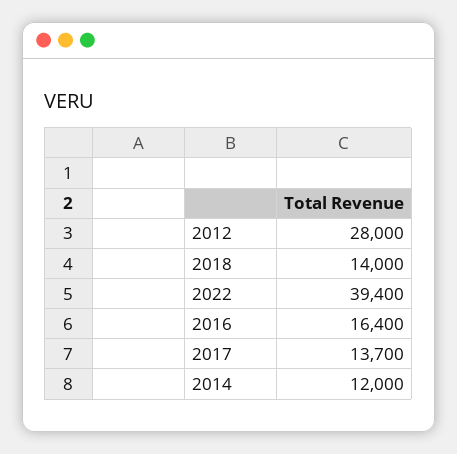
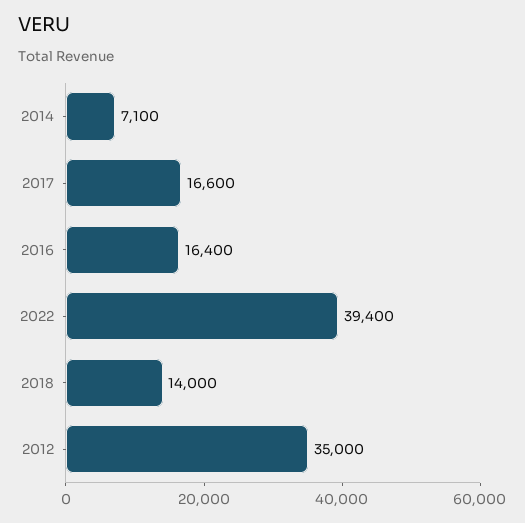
2012: 28000 -> 35000
2017: 13700 -> 16600
2014: 12000 -> 7100

